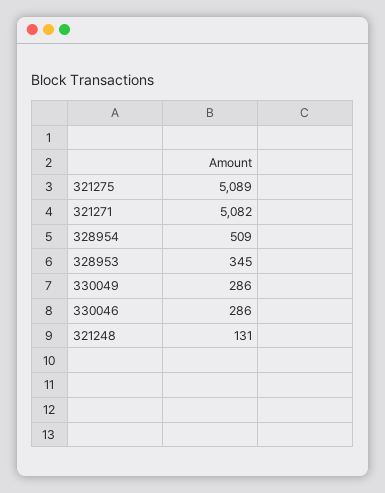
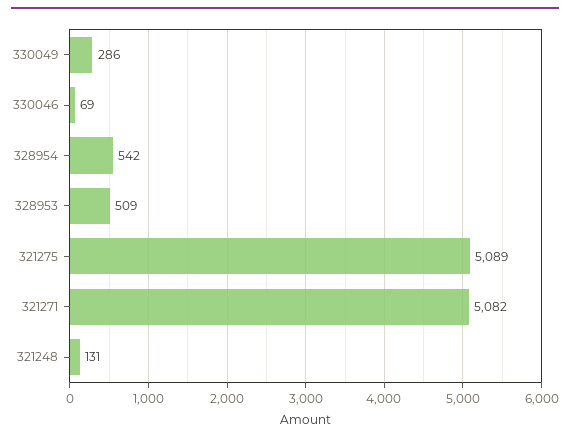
328954: 509 -> 542
328953: 345 -> 509
330046: 286 -> 69

